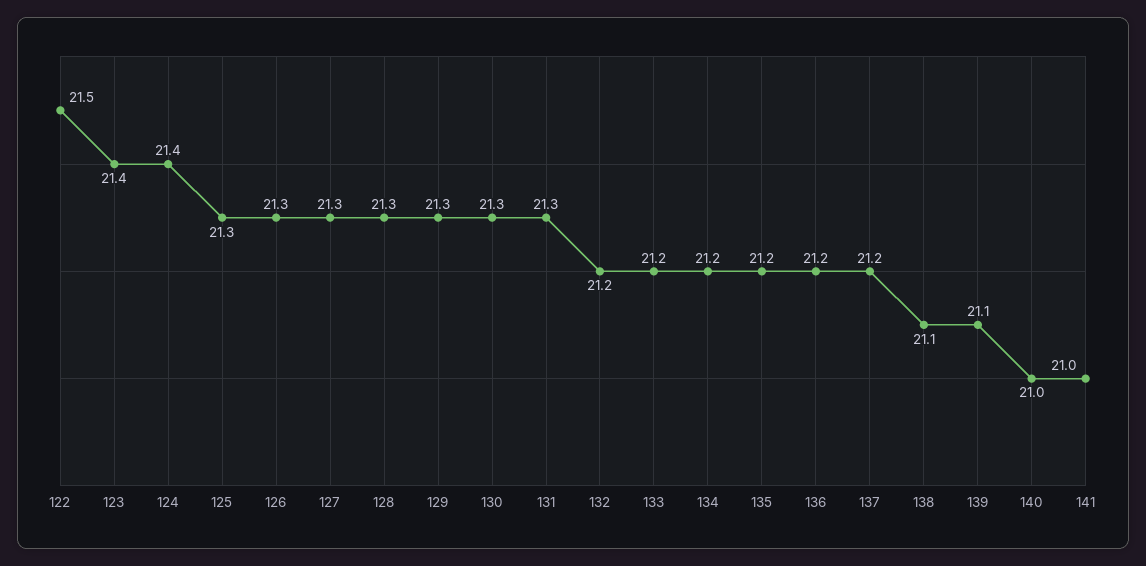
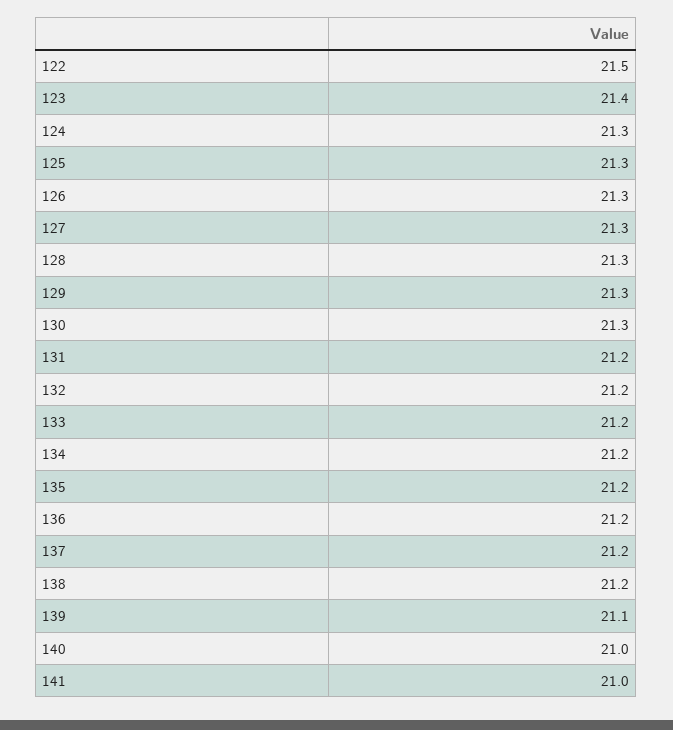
124: 21.4 -> 21.3
131: 21.3 -> 21.2
138: 21.1 -> 21.2

